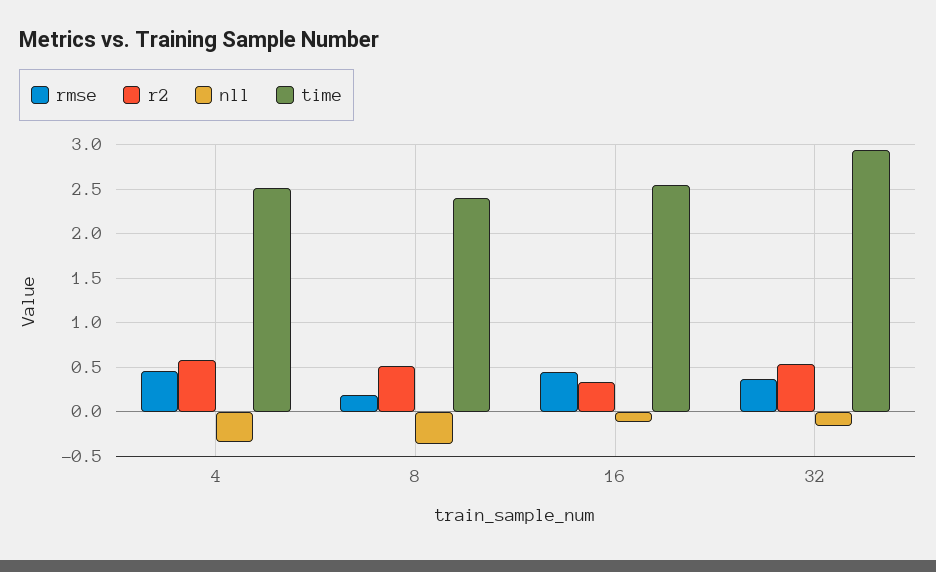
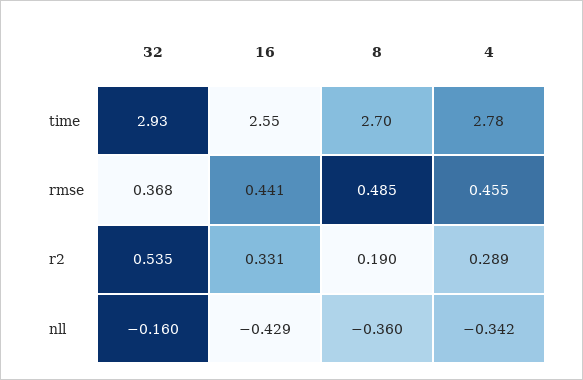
r2, 4: 0.6 -> 0.289
time, 4: 2.5 -> 2.78
rmse, 8: 0.2 -> 0.485
r2, 8: 0.5 -> 0.19
time, 8: 2.4 -> 2.7
nll, 16: -0.1 -> -0.429

